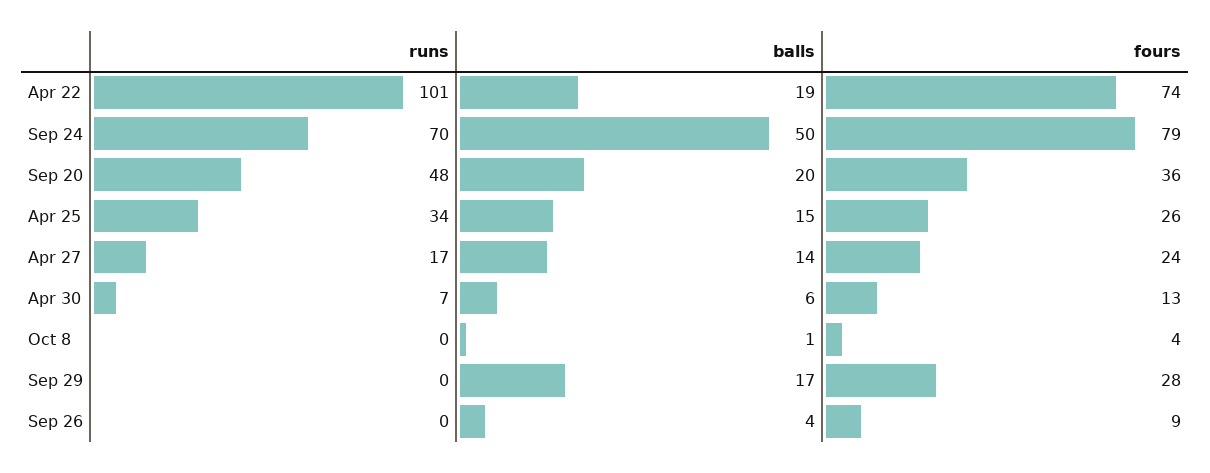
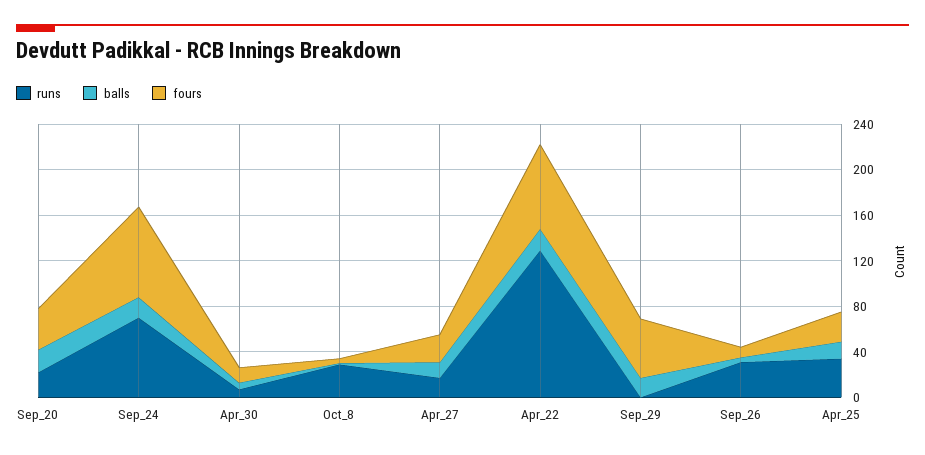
runs, Apr 22: 101 -> 130
balls, Sep 24: 50 -> 20
runs, Sep 20: 48 -> 20
runs, Oct 8: 0 -> 30
fours, Sep 29: 28 -> 50
runs, Sep 26: 0 -> 30

